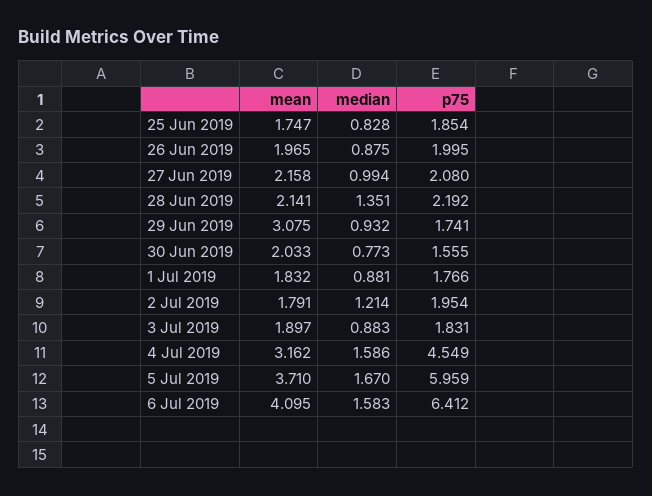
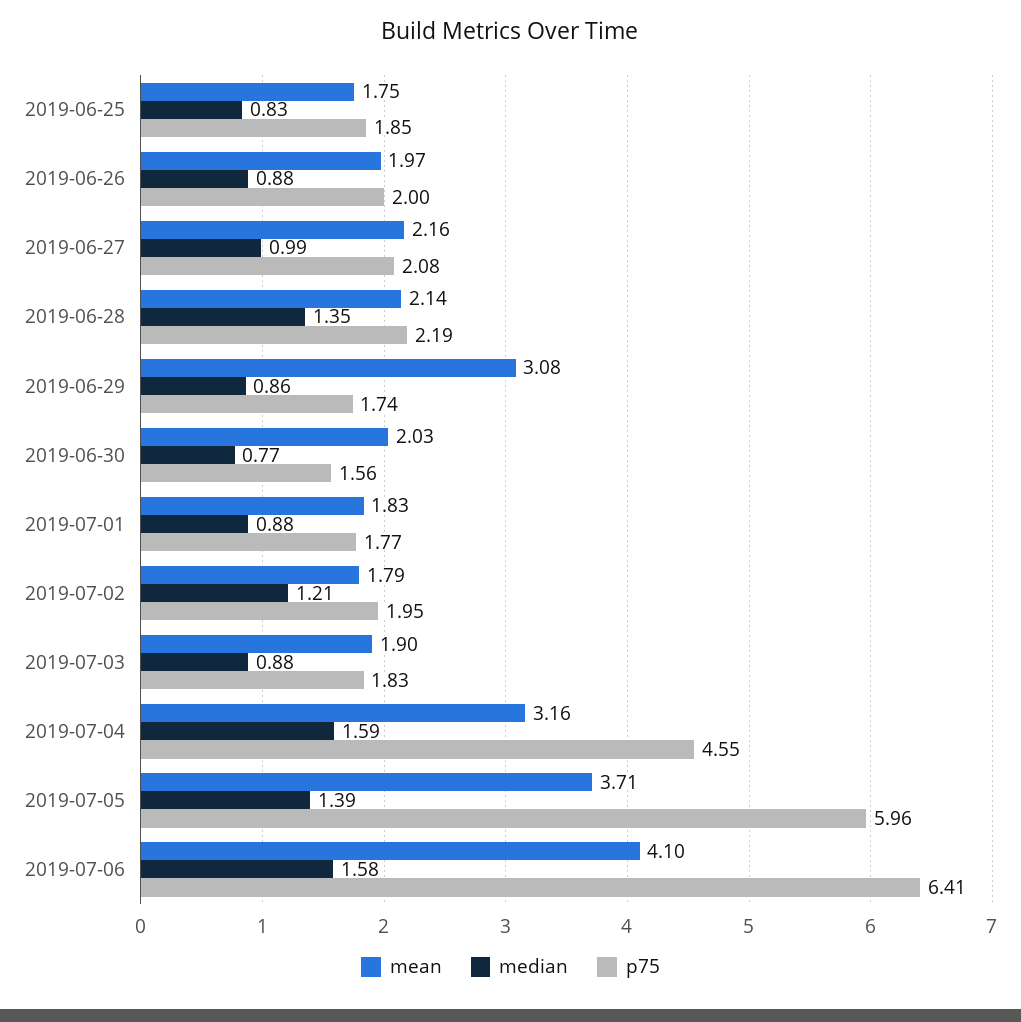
median, 29 Jun 2019: 0.932 -> 0.86
median, 5 Jul 2019: 1.67 -> 1.39

